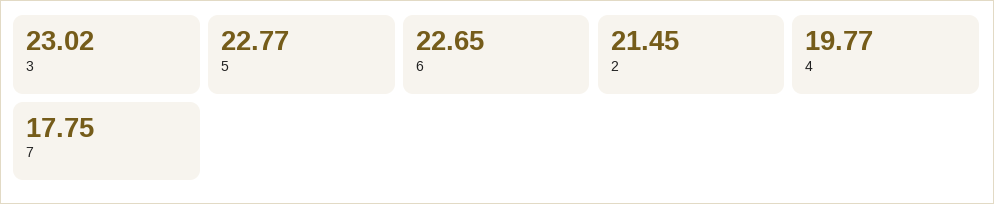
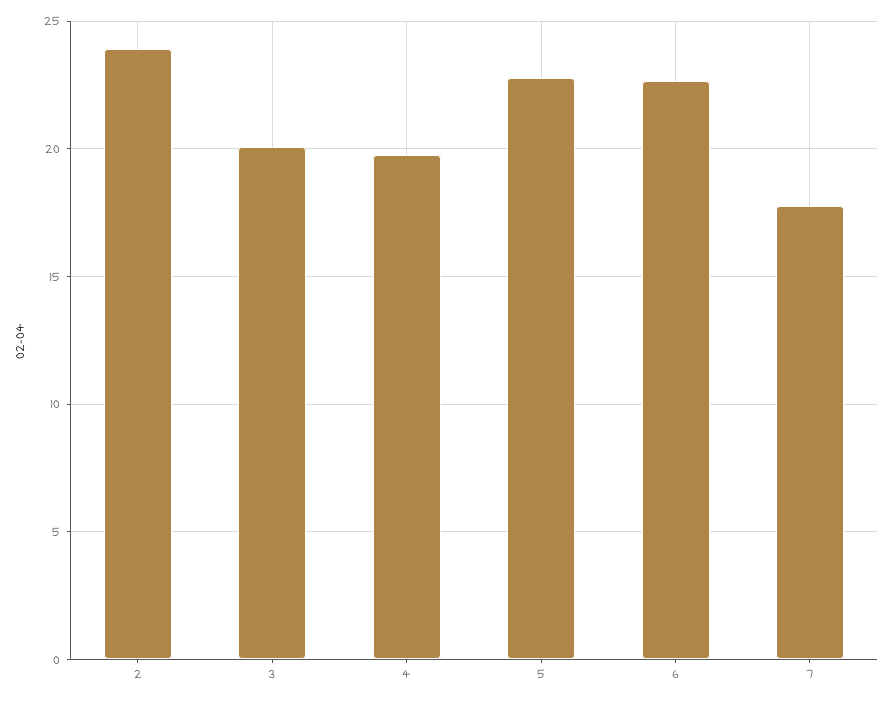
3: 23.02 -> 20
2: 21.45 -> 24

